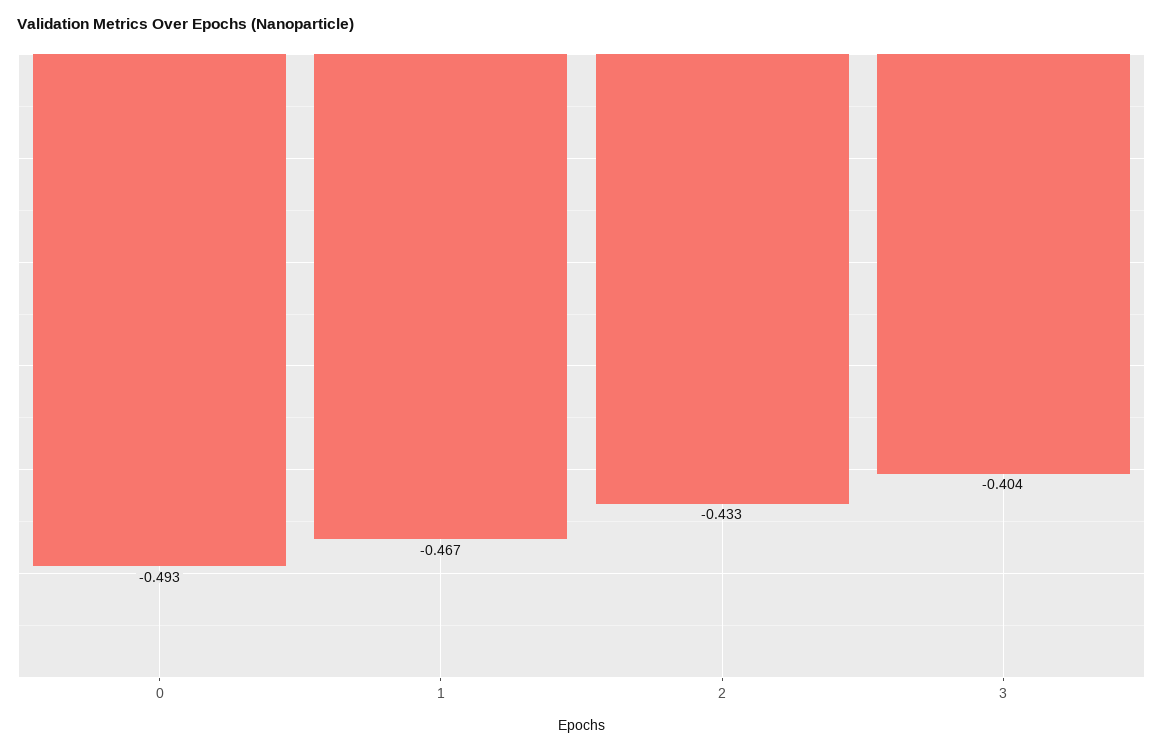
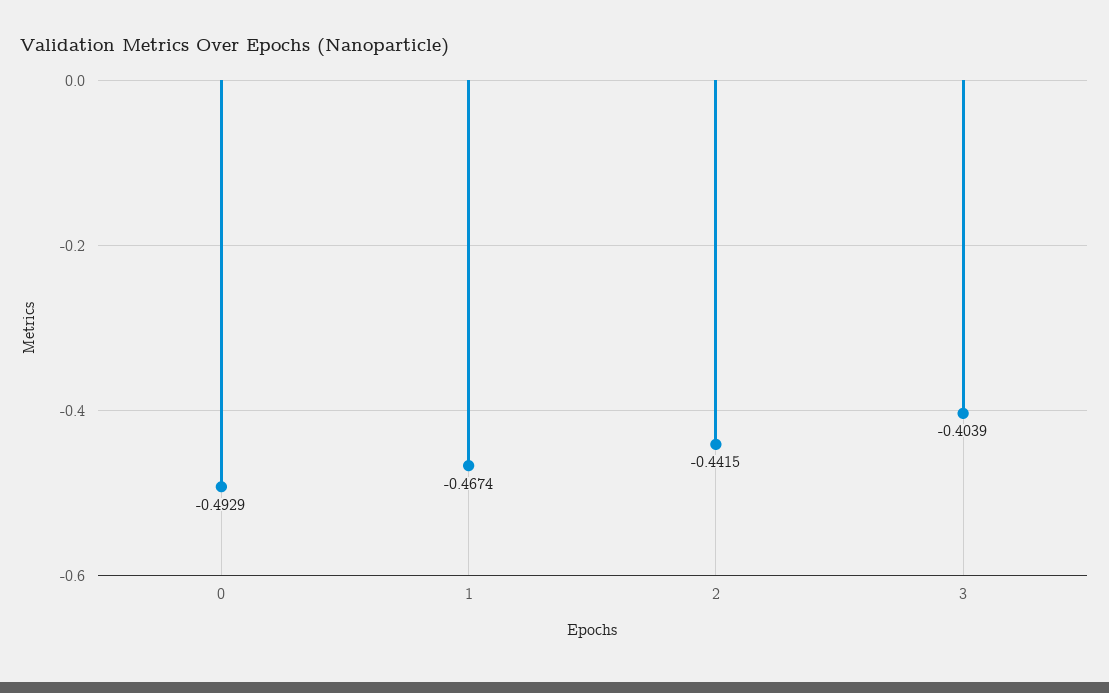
2: -0.433 -> -0.4415

